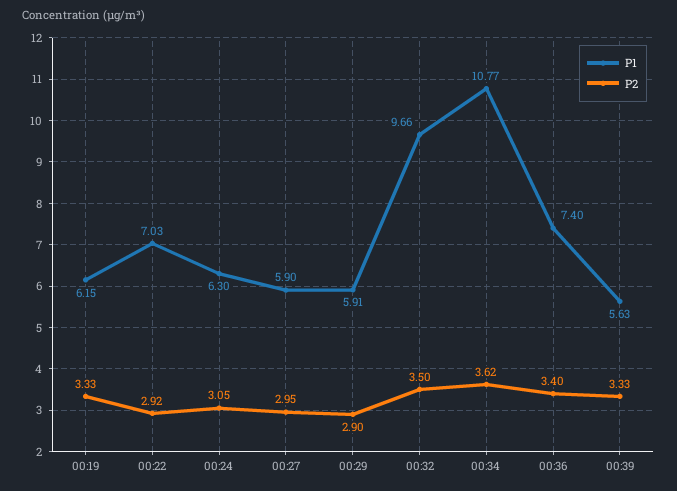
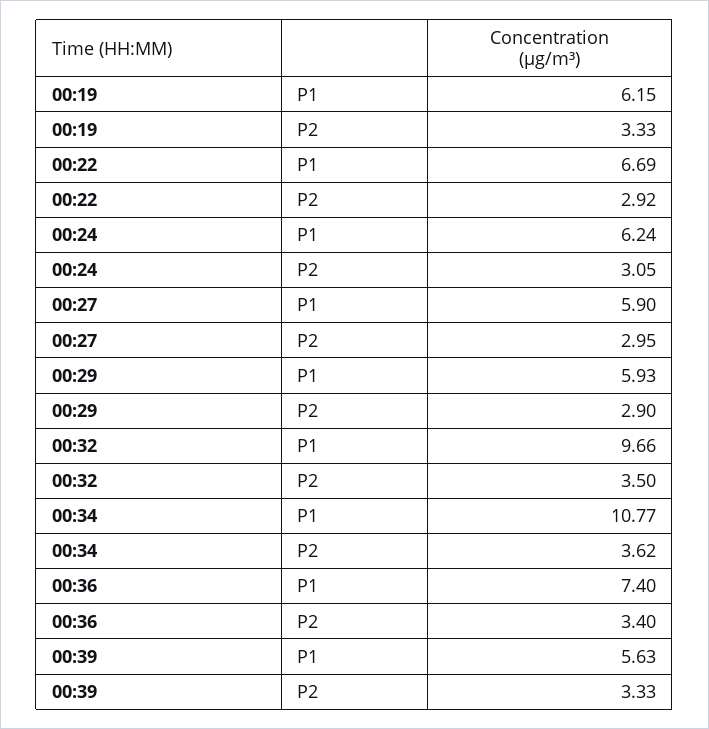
P1, 00:22: 7.03 -> 6.69
P1, 00:24: 6.3 -> 6.24
P1, 00:29: 5.91 -> 5.93

